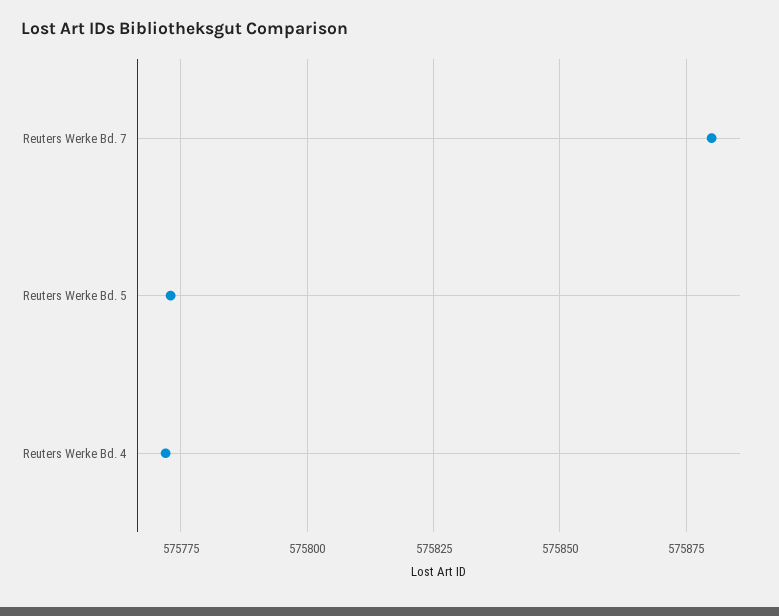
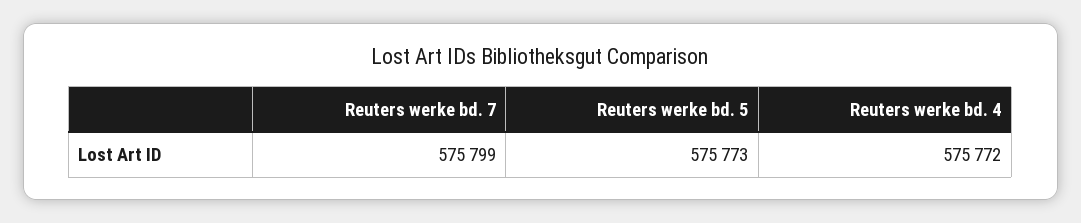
Reuters Werke Bd. 7: 575880 -> 575799

